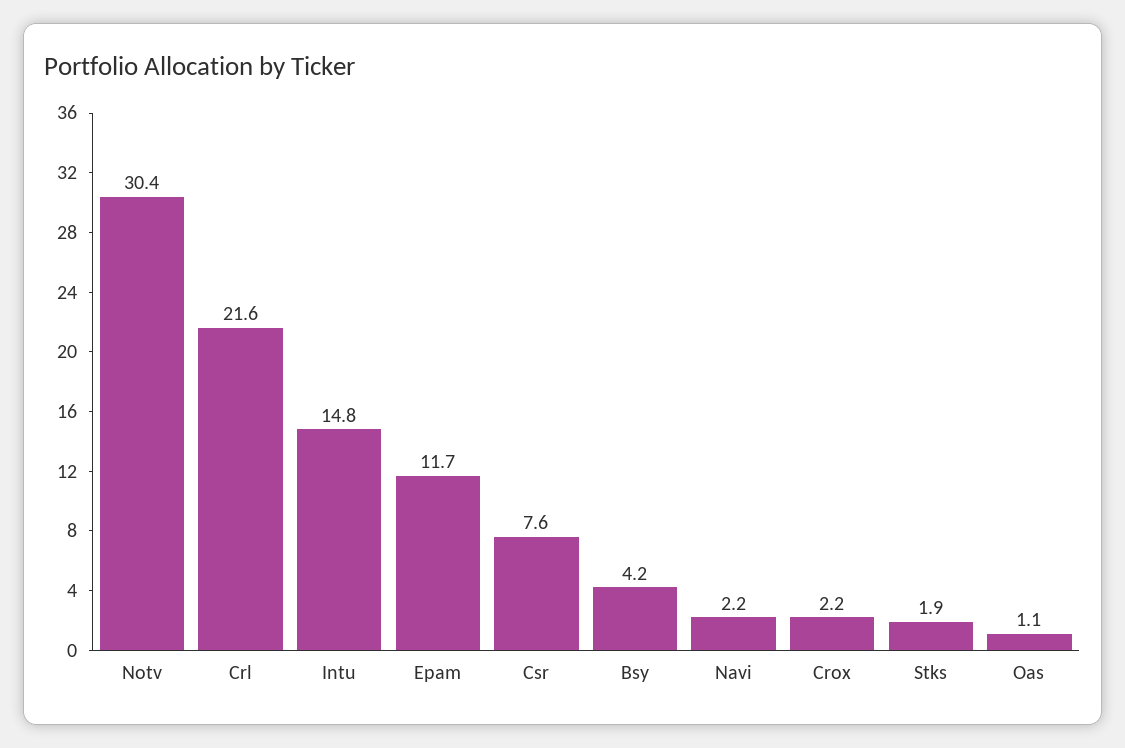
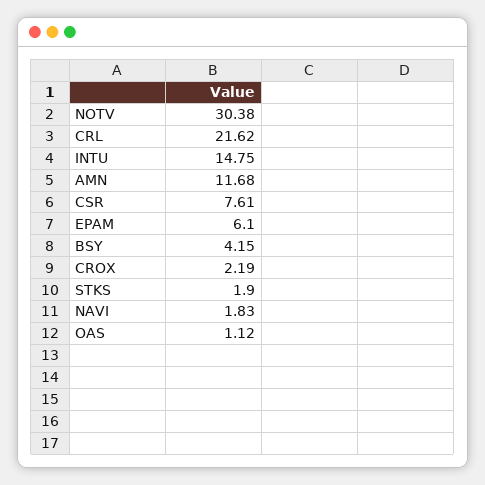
Epam: 11.7 -> 6.1
Navi: 2.2 -> 1.83
AMN: none -> 11.68

